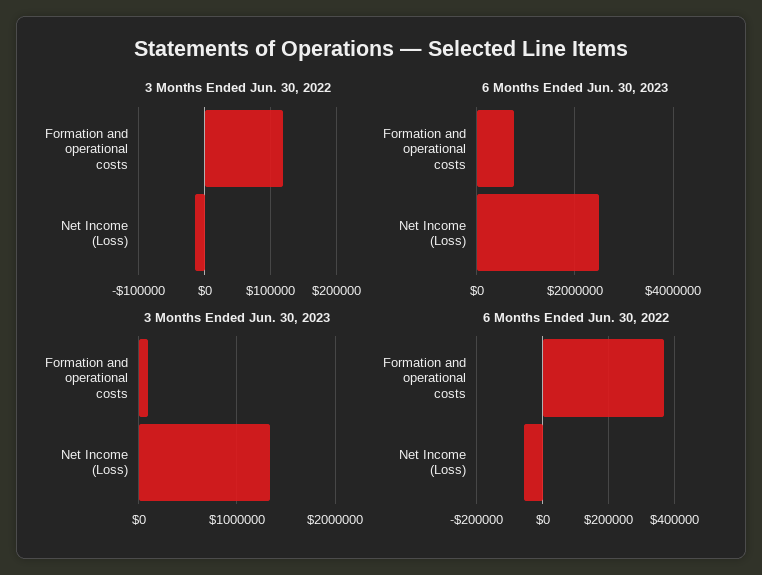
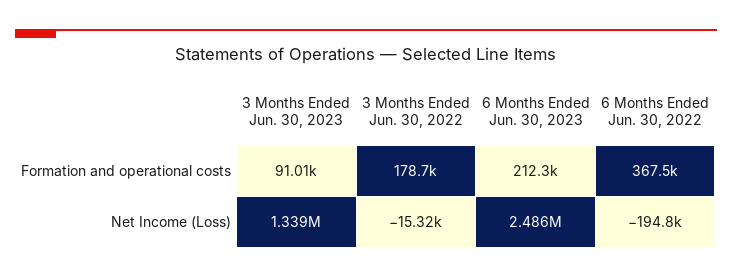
3 Months Ended Jun. 30, 2022, Formation and operational costs: 120000 -> 178700
6 Months Ended Jun. 30, 2023, Formation and operational costs: 800000 -> 212300
6 Months Ended Jun. 30, 2022, Net Income (Loss): -60000 -> -194800

